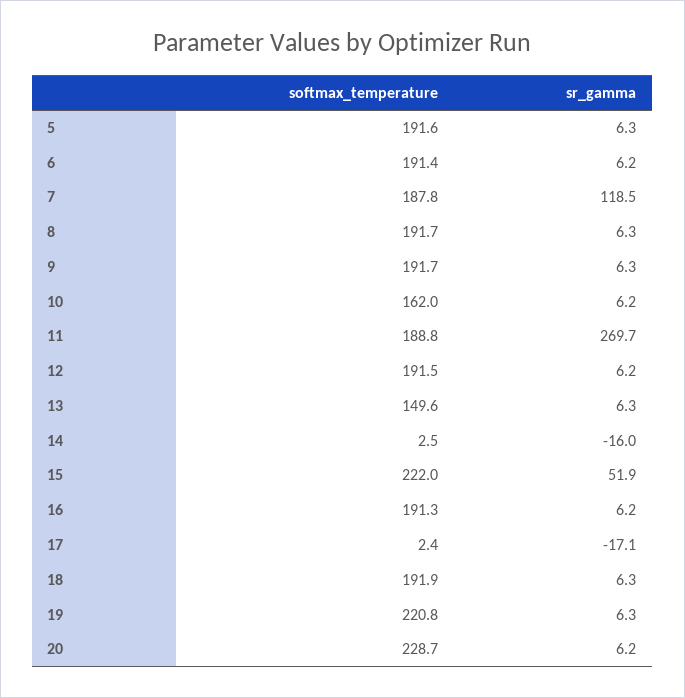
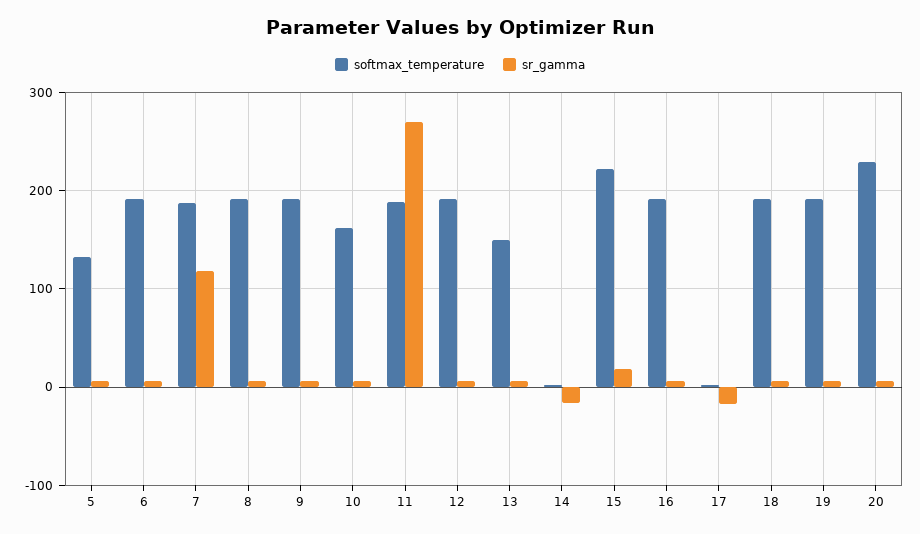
softmax_temperature, 5: 191.6 -> 130
sr_gamma, 15: 51.9 -> 20
softmax_temperature, 19: 220.8 -> 190

